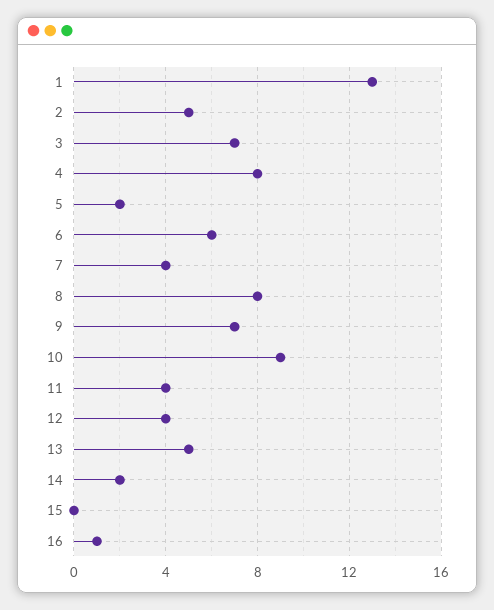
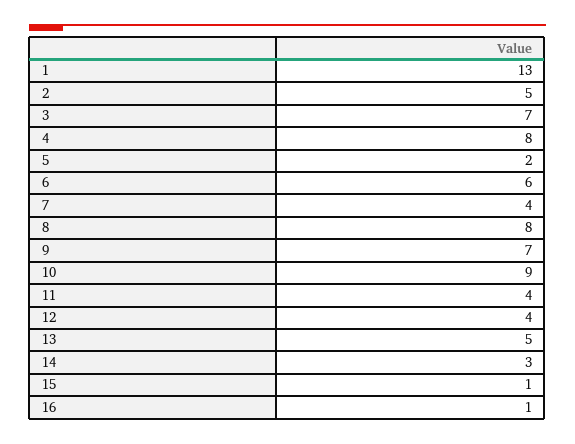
14: 2 -> 3
15: 0 -> 1

